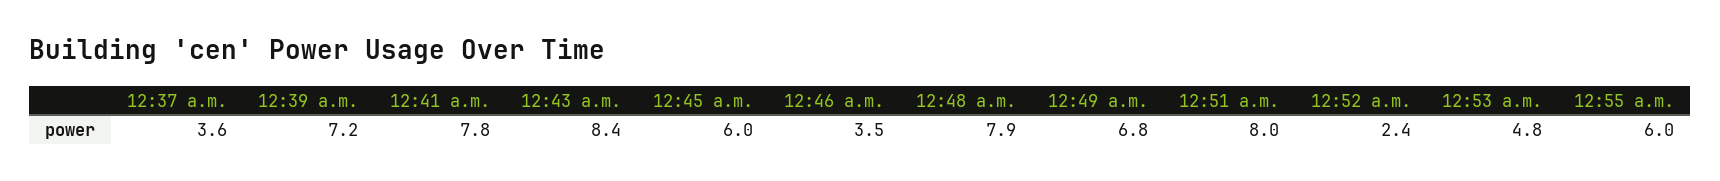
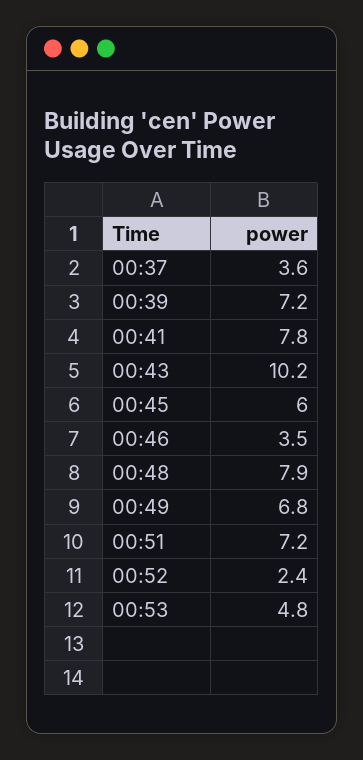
12:43 a.m.: 8.4 -> 10.2
12:51 a.m.: 8 -> 7.2
12:55 a.m.: 6 -> none

